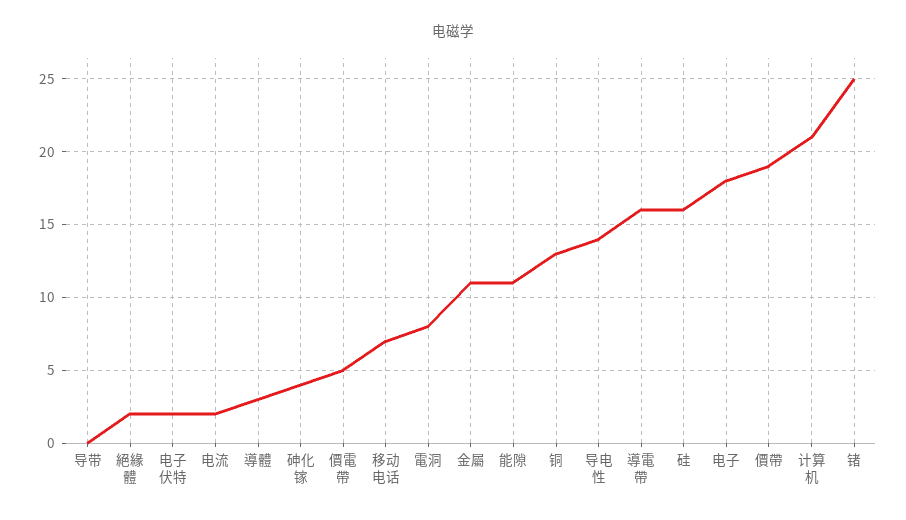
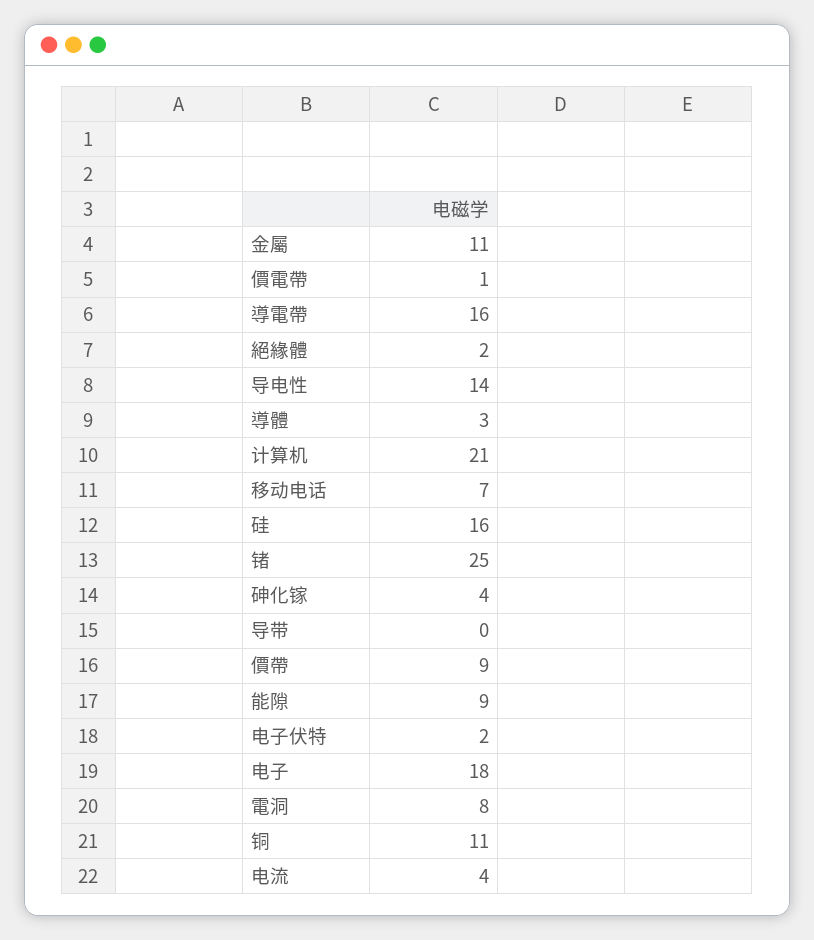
电流: 2 -> 4
價電帶: 5 -> 1
能隙: 11 -> 9
铜: 13 -> 11
價帶: 19 -> 9

